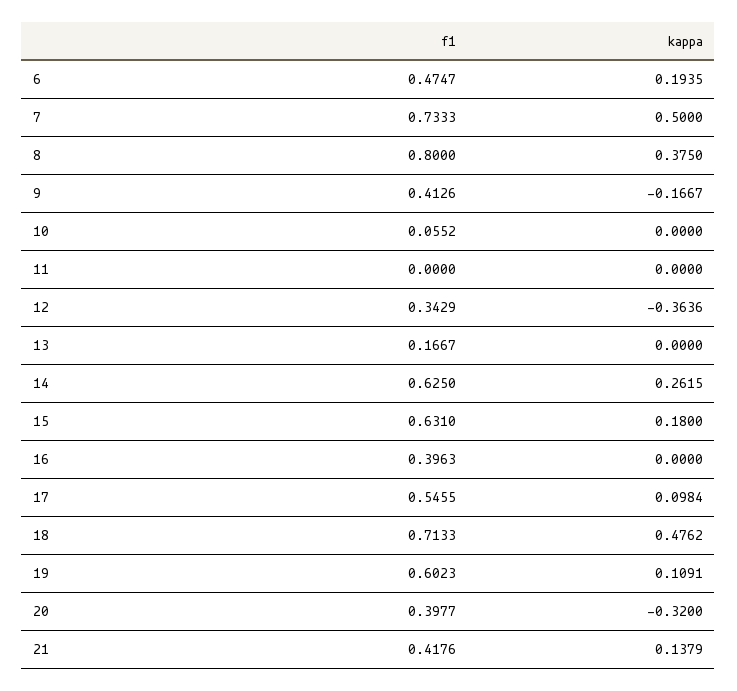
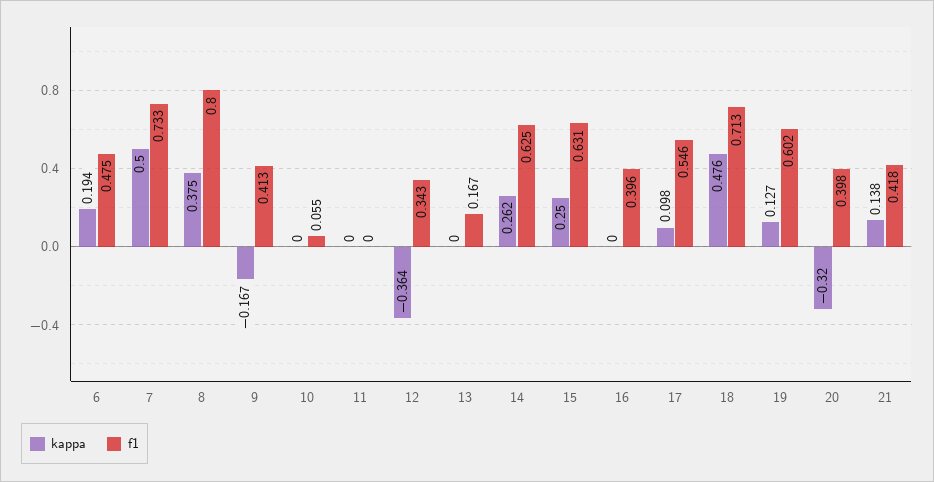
kappa, 15: 0.18 -> 0.25
kappa, 19: 0.1091 -> 0.127

